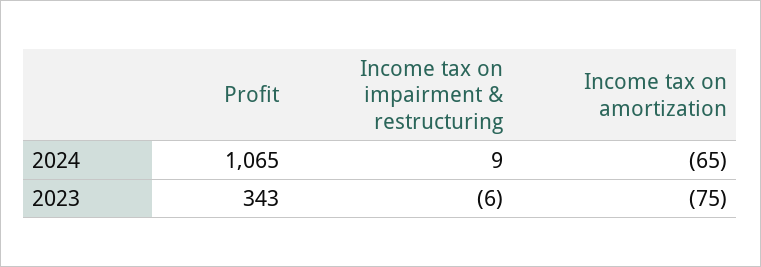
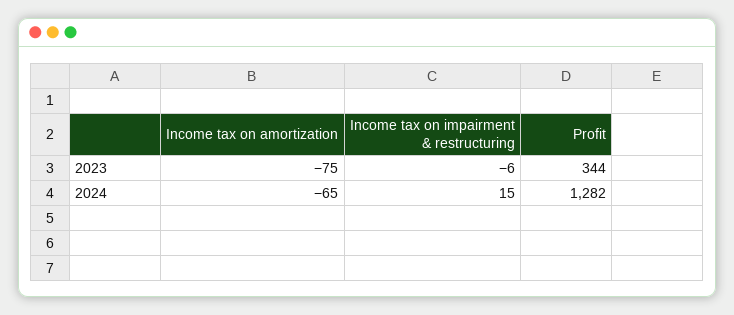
Profit, 2024: 1065 -> 1282
Income tax on impairment & restructuring, 2024: 9 -> 15
Profit, 2023: 343 -> 344

